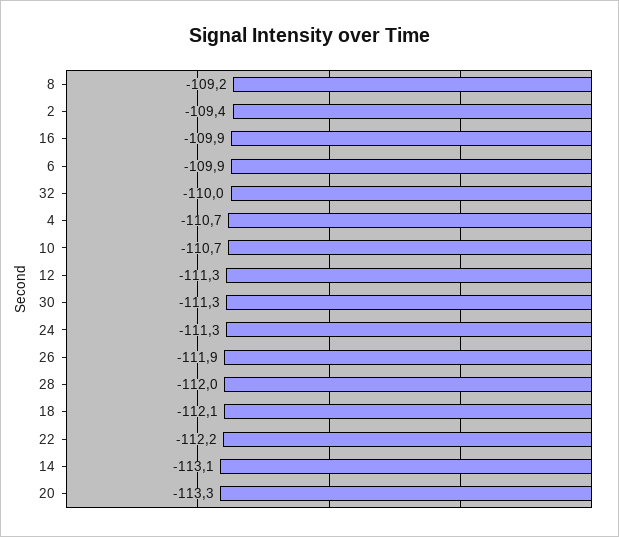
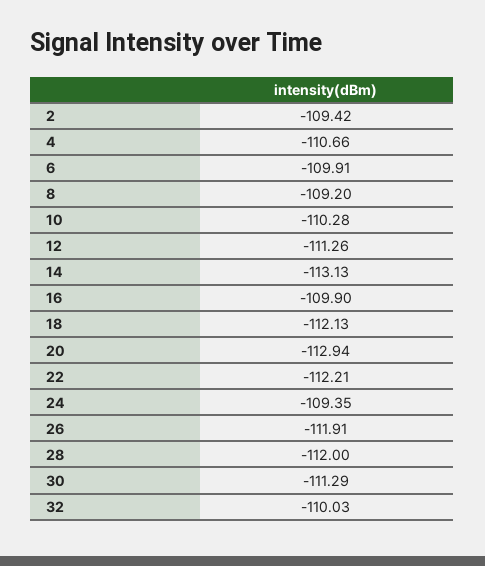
10: -110.7 -> -110.28
24: -111.3 -> -109.35
20: -113.3 -> -112.94

